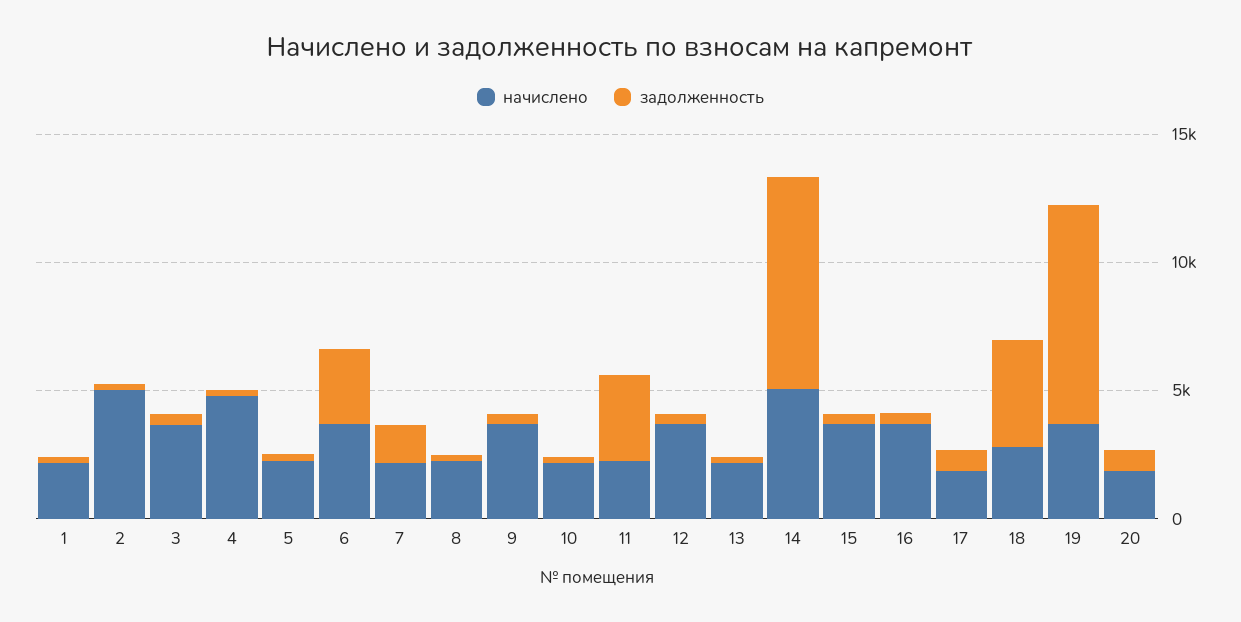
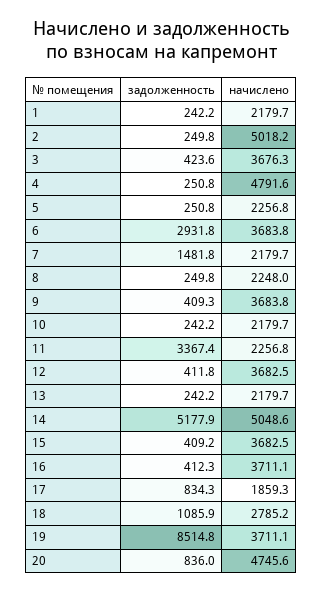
задолженность, 14: 8000 -> 5177.9
задолженность, 18: 4000 -> 1085.9
начислено, 20: 2000 -> 4745.6

